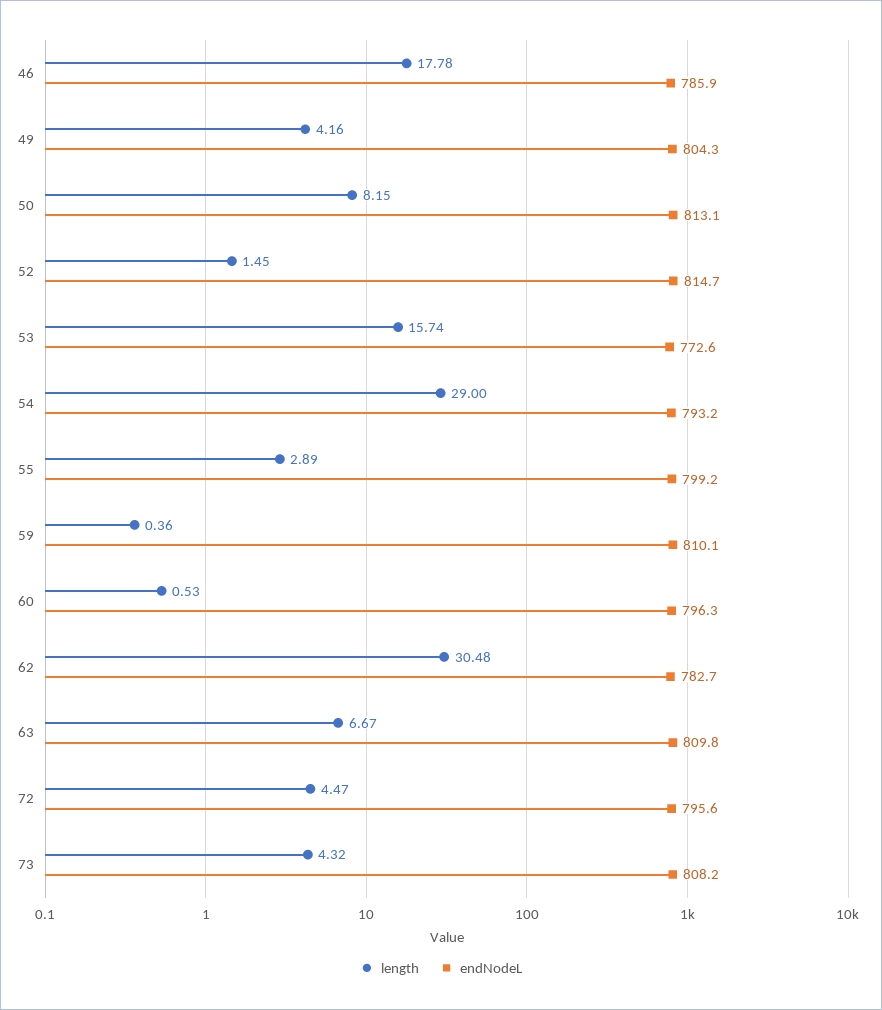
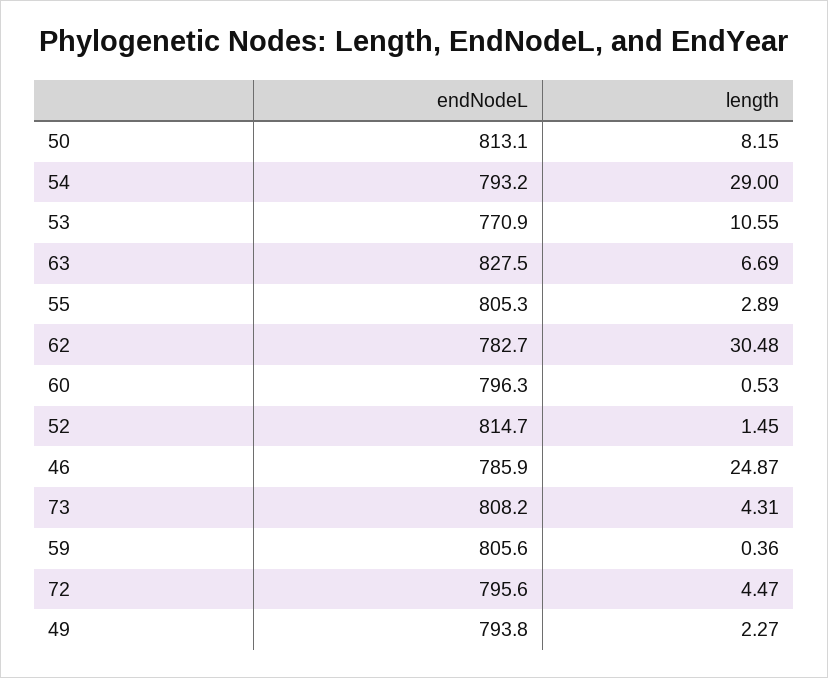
length, 46: 17.78 -> 24.87
length, 49: 4.16 -> 2.27
endNodeL, 49: 804.3 -> 793.8
length, 53: 15.74 -> 10.55
endNodeL, 53: 772.6 -> 770.9
endNodeL, 55: 799.2 -> 805.3
endNodeL, 59: 810.1 -> 805.6
length, 63: 6.67 -> 6.69
endNodeL, 63: 809.8 -> 827.5
length, 73: 4.32 -> 4.31

